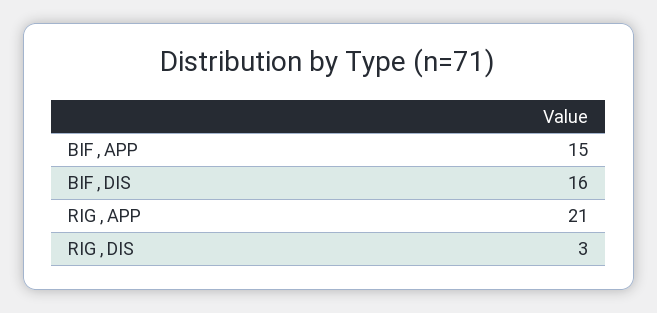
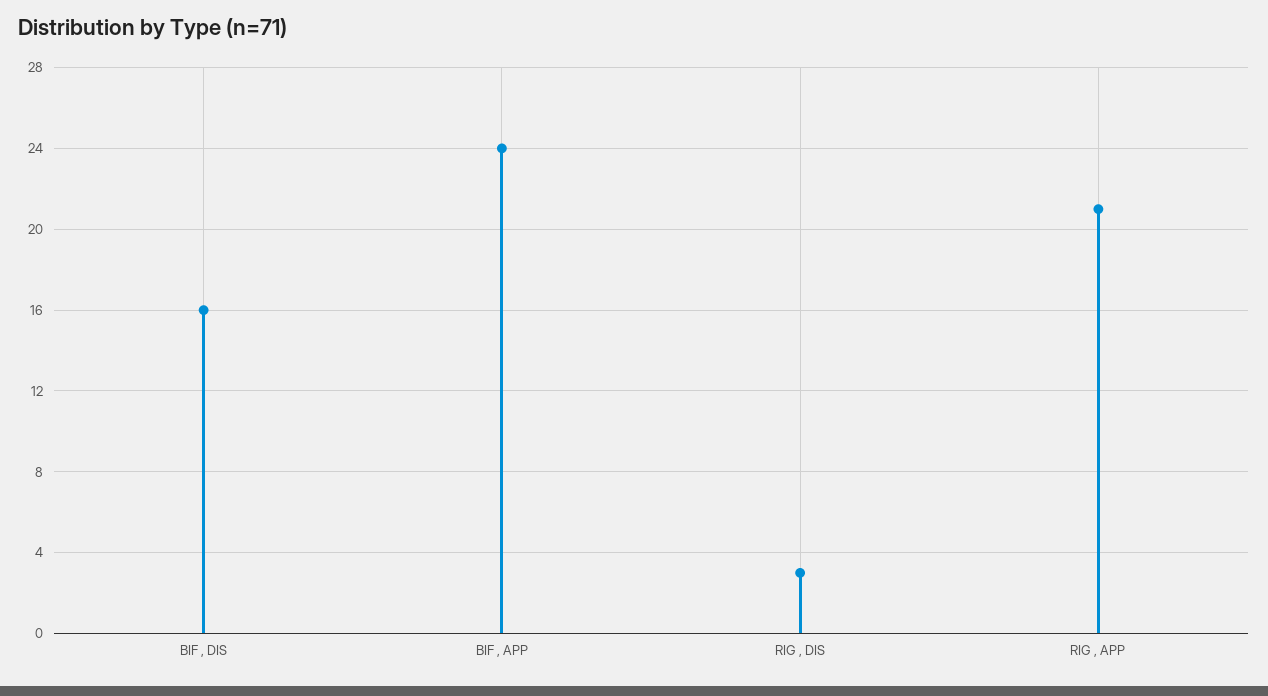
BIF , APP: 15 -> 24

